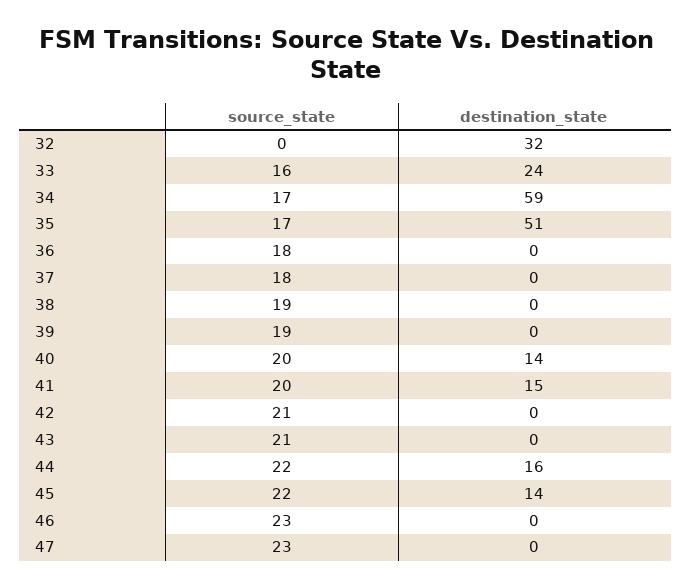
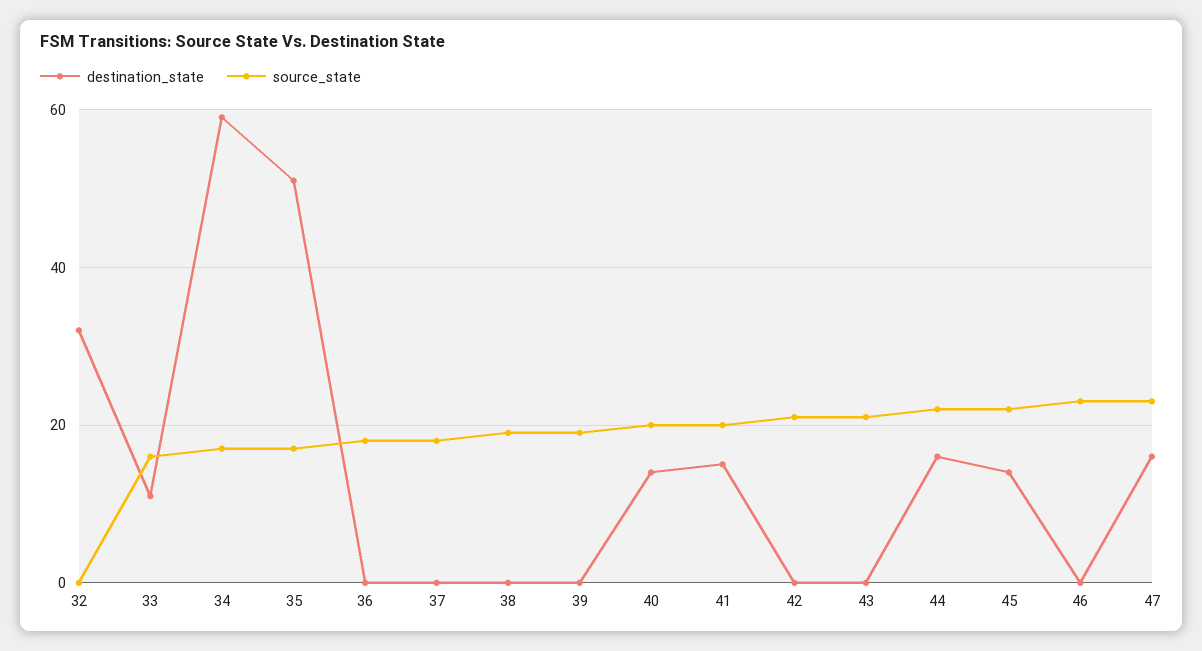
destination_state, 33: 24 -> 10
destination_state, 47: 0 -> 15

